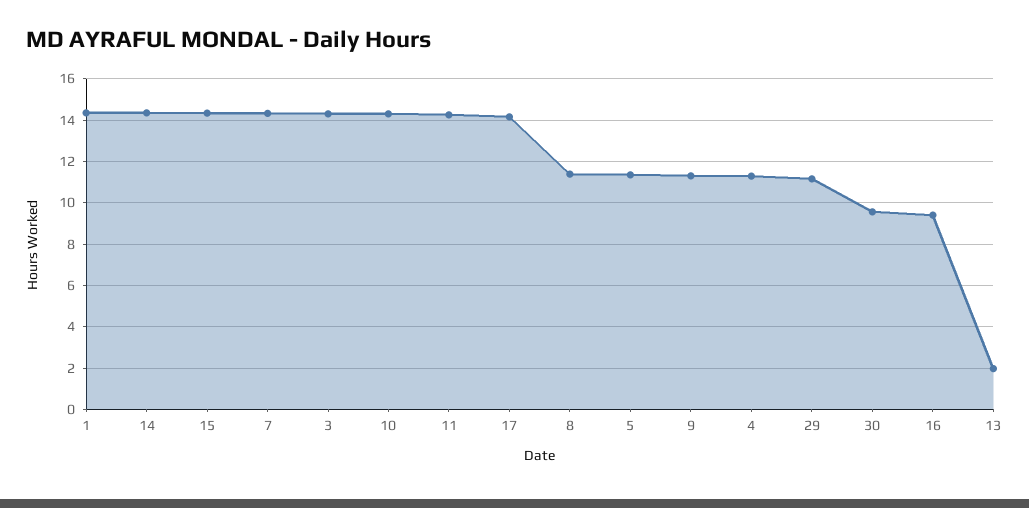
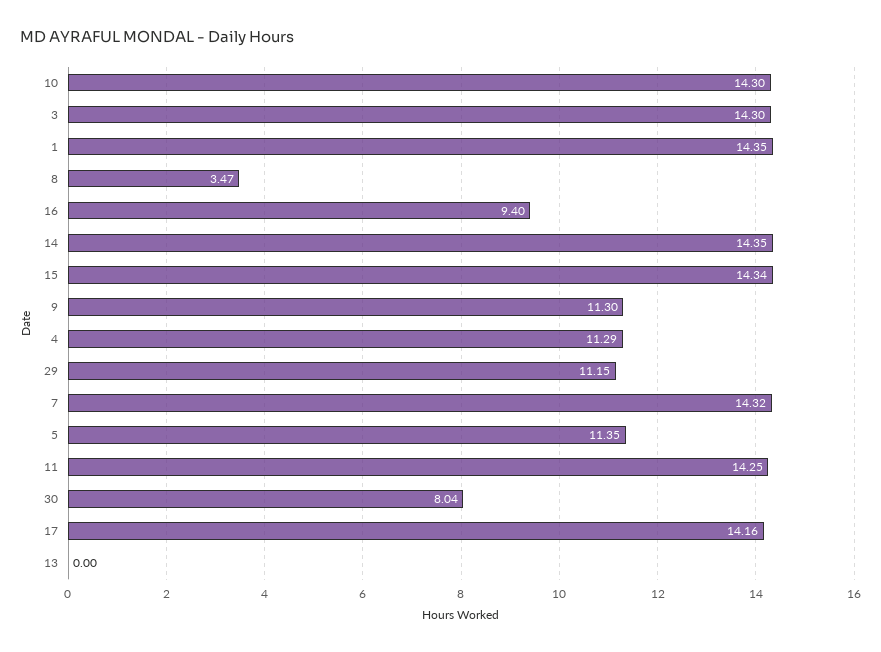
8: 11.5 -> 3.47
30: 9.5 -> 8.04
13: 2 -> 0

